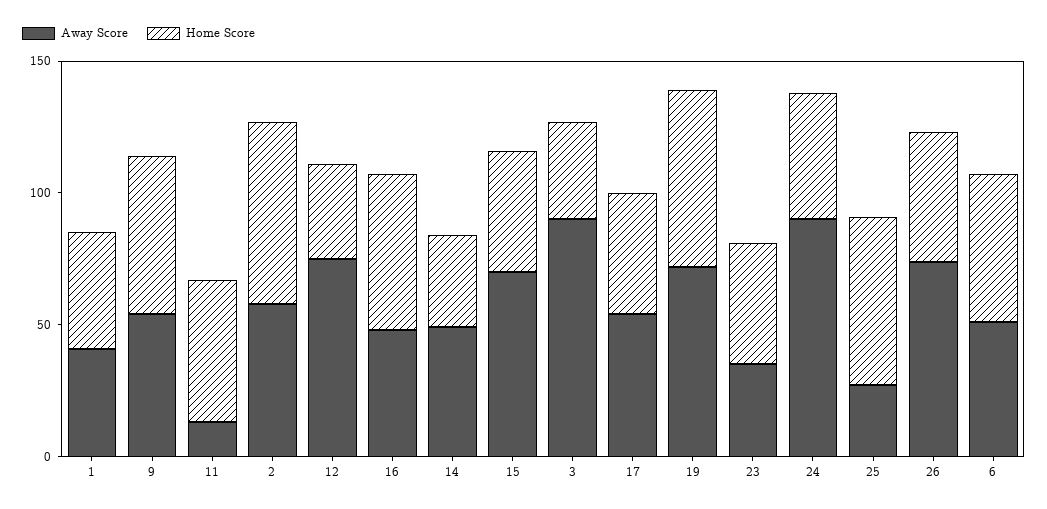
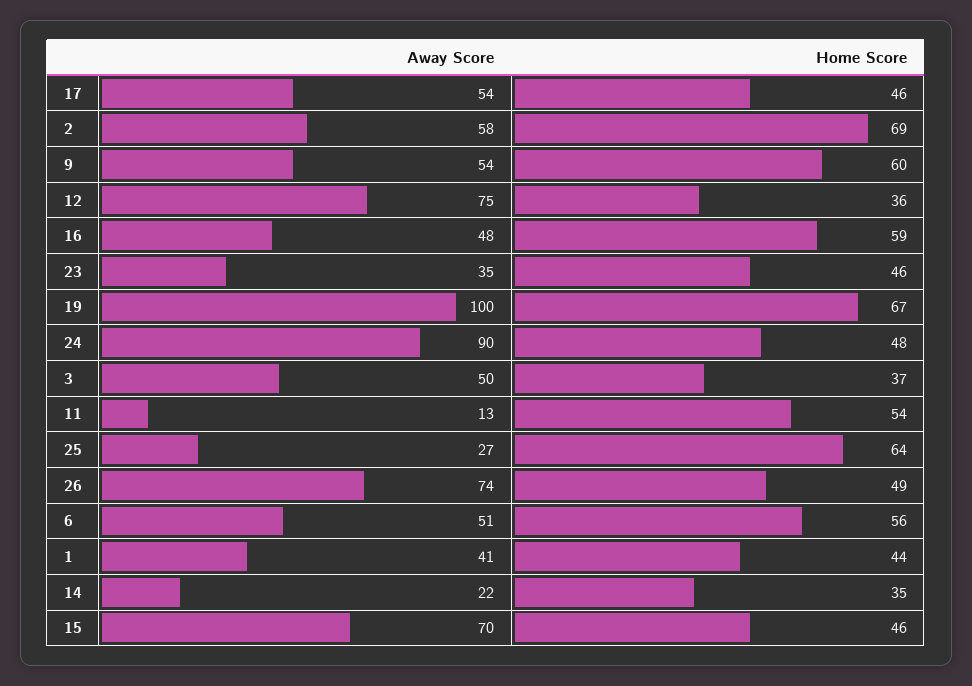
Away Score, 14: 50 -> 22
Away Score, 3: 90 -> 50
Away Score, 19: 70 -> 100

